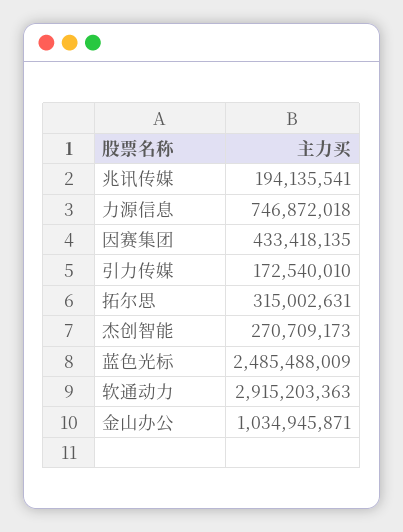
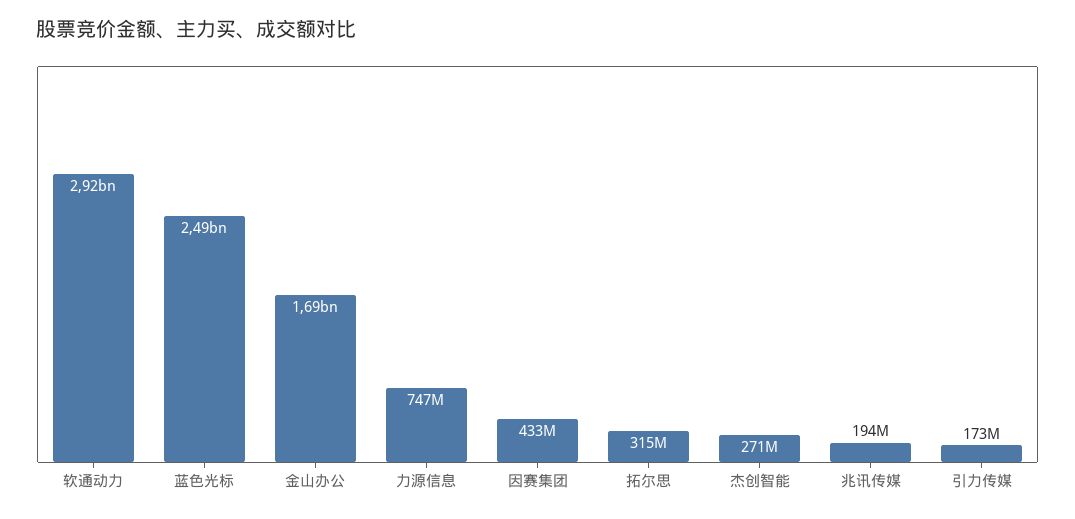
金山办公: 1034945871 -> 1690000000

